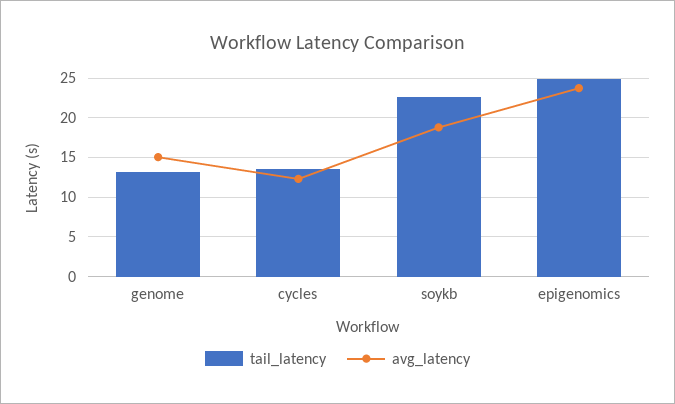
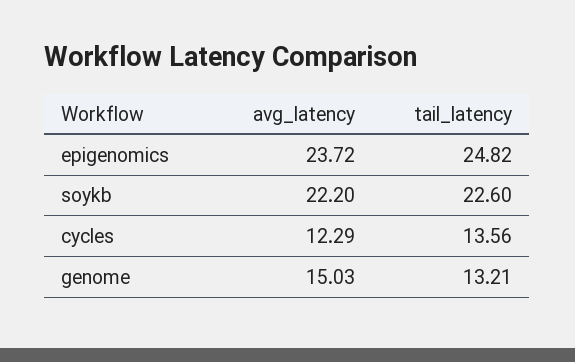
avg_latency, soykb: 19 -> 22.2

